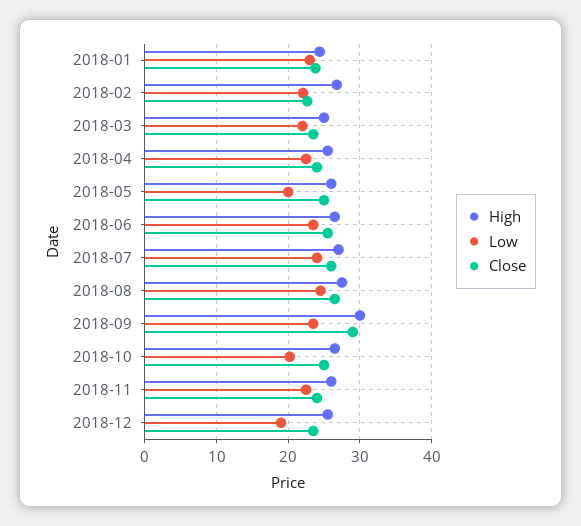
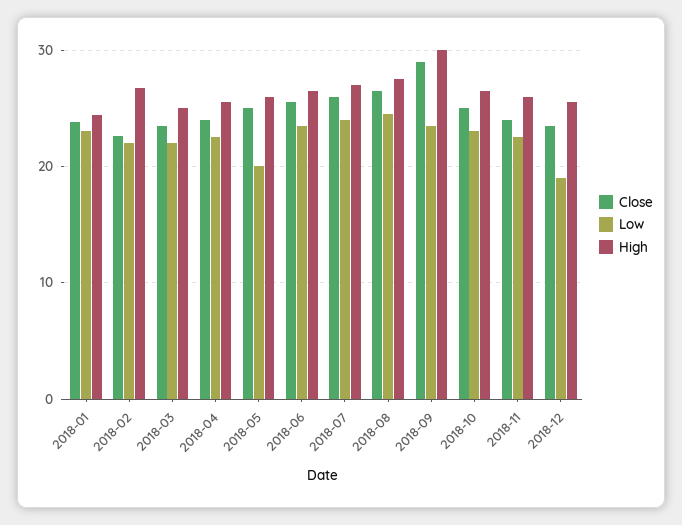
Low, 2018-10: 20 -> 23

